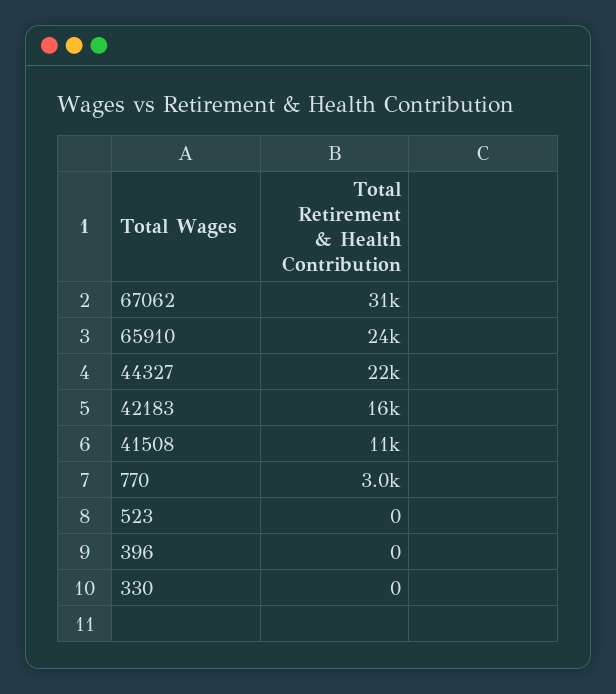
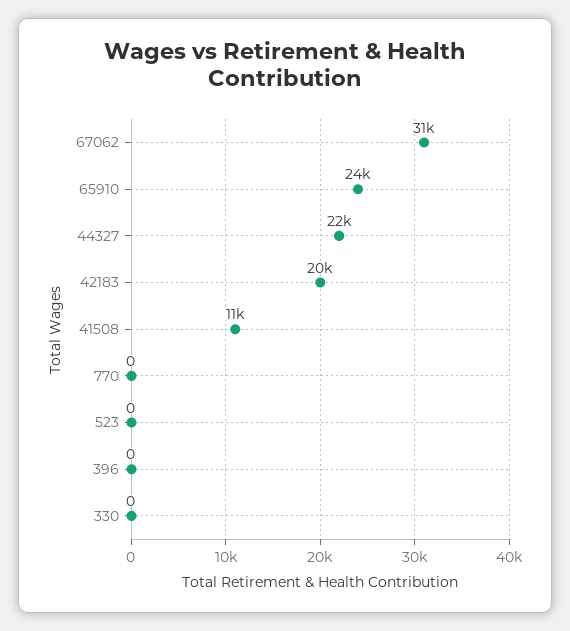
42183: 16000 -> 20000
770: 3000 -> 0

